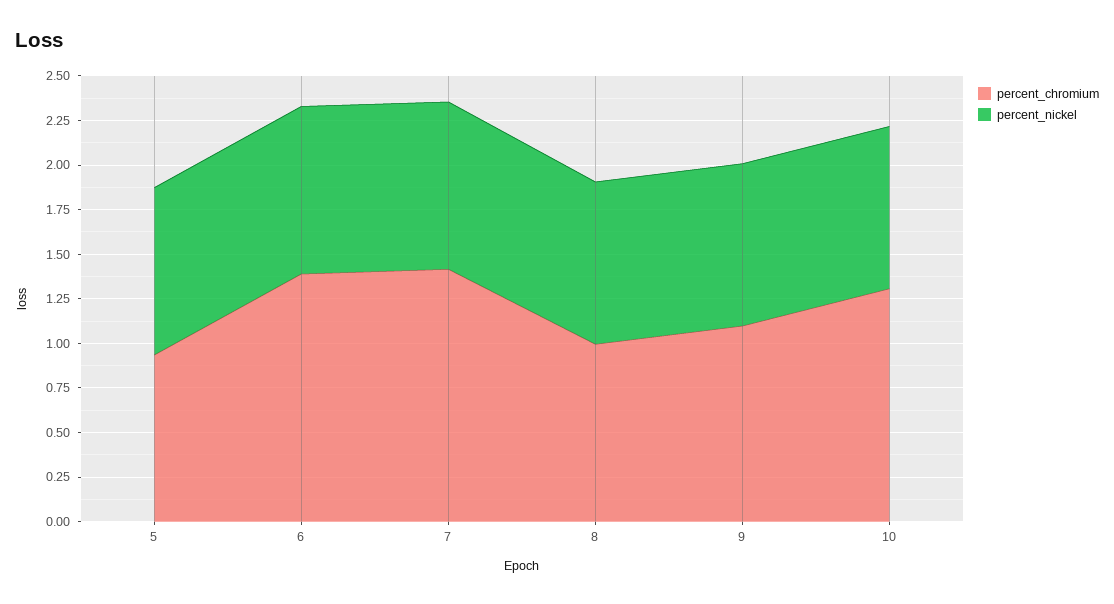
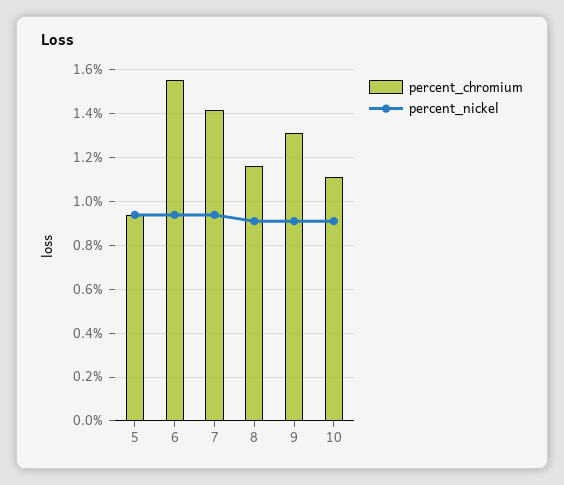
percent_chromium, 6: 1.4 -> 1.55
percent_chromium, 8: 1 -> 1.15
percent_chromium, 9: 1.1 -> 1.3
percent_chromium, 10: 1.3 -> 1.1

